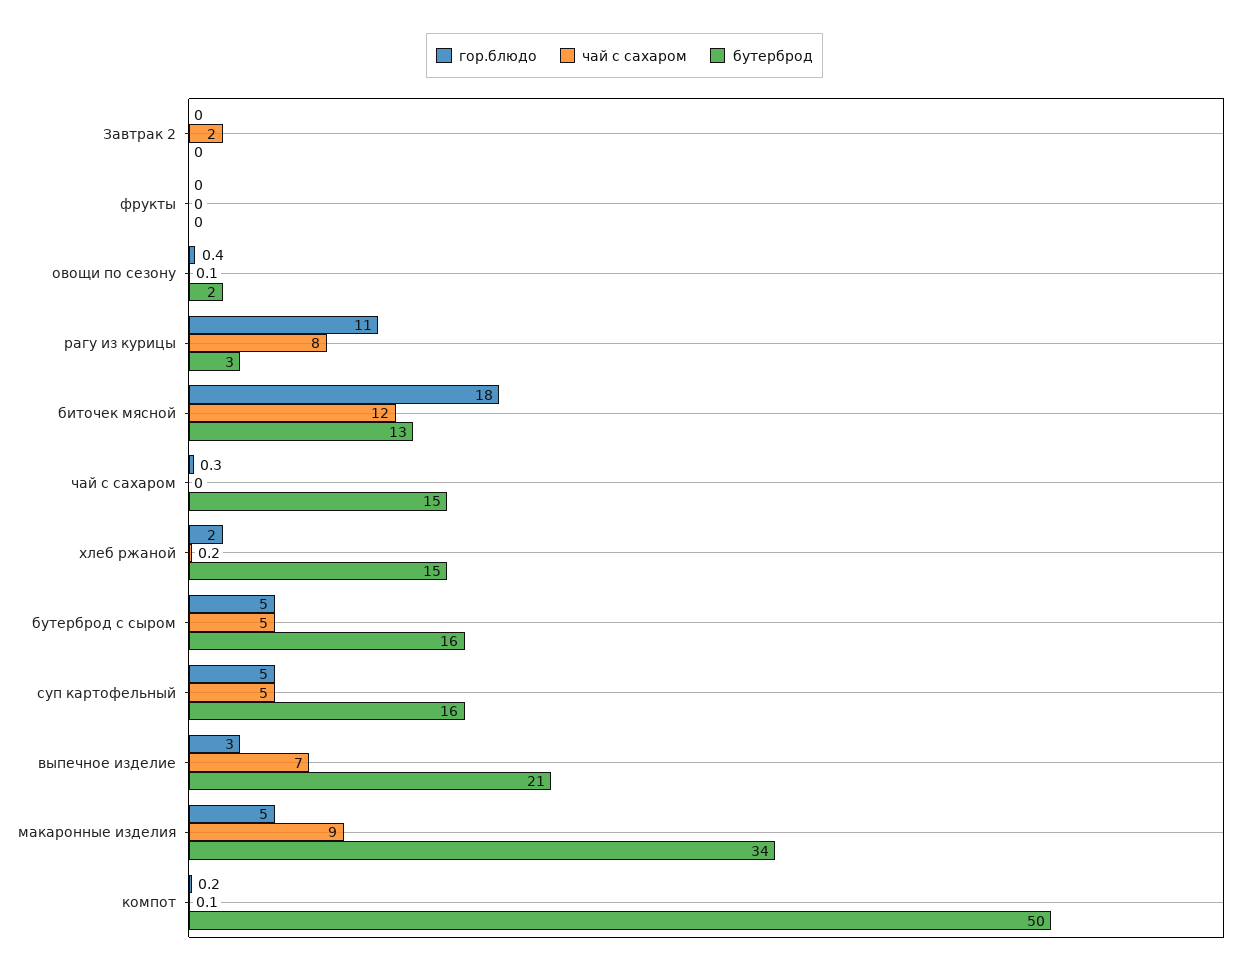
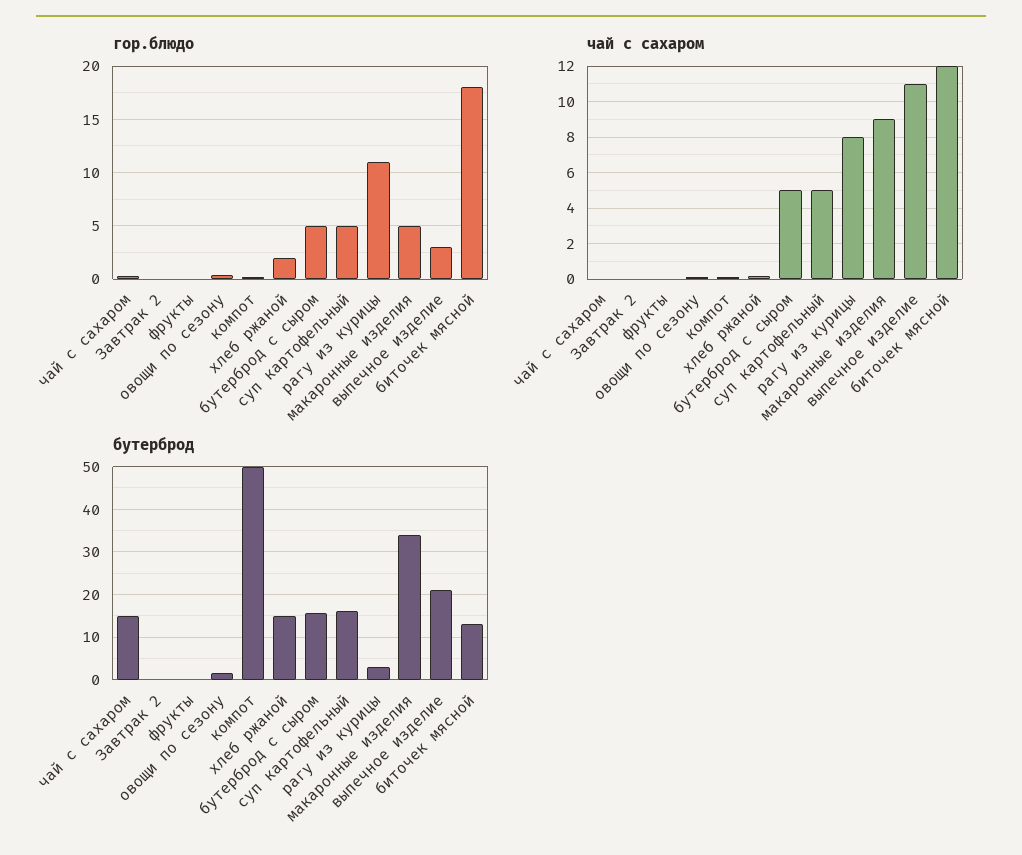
чай с сахаром, Завтрак 2: 2 -> 0
чай с сахаром, выпечное изделие: 7 -> 11

